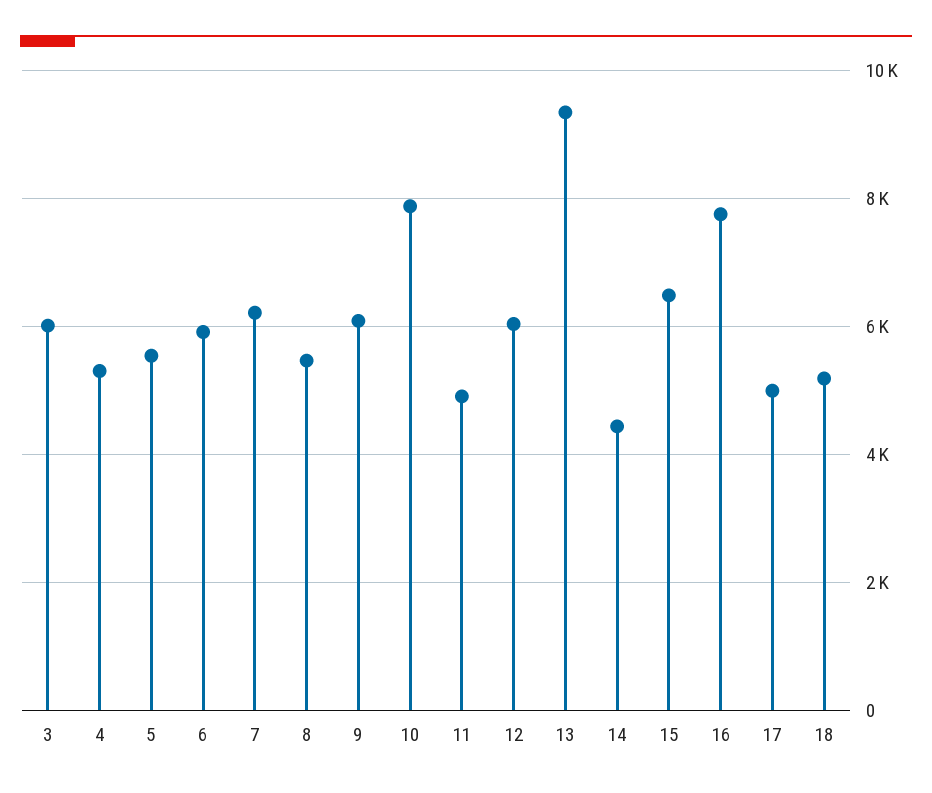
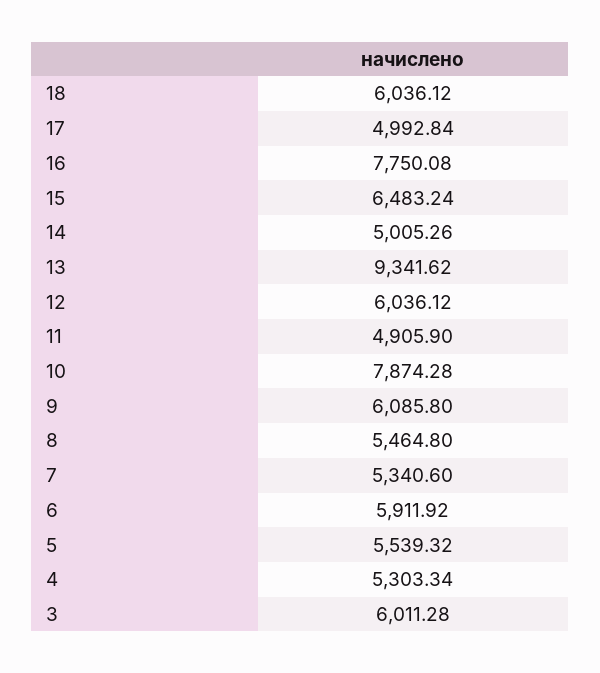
7: 6200 -> 5340.6
14: 4400 -> 5005.26
18: 5200 -> 6036.12

